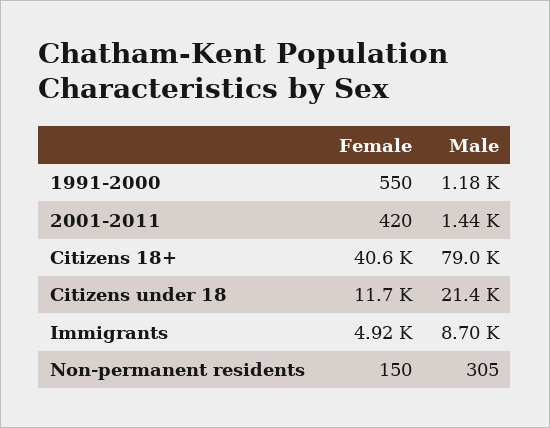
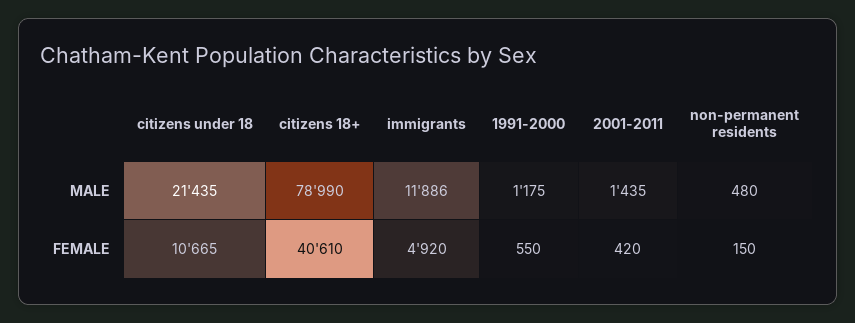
Female, Citizens under 18: 11700 -> 10665
Male, Immigrants: 8700 -> 11886
Male, Non-permanent residents: 305 -> 480

